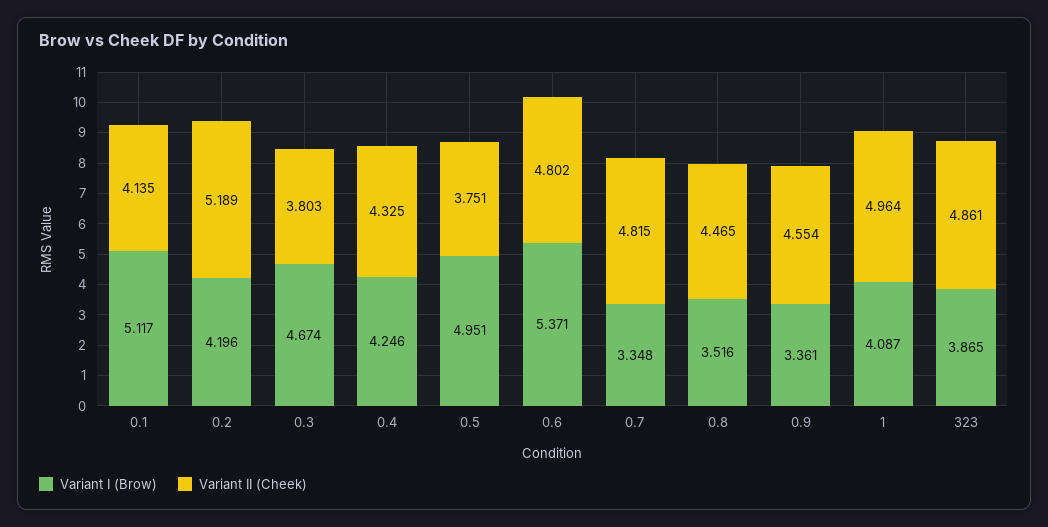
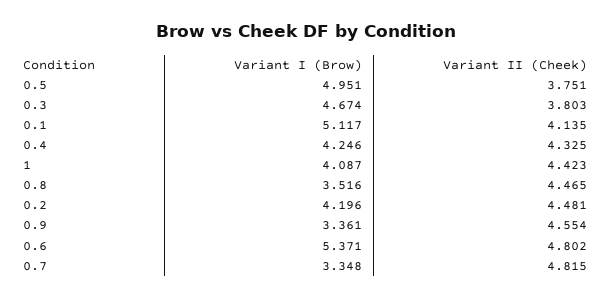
Variant II (Cheek), 0.2: 5.189 -> 4.481
Variant II (Cheek), 1: 4.964 -> 4.423
Variant I (Brow), 323: 3.865 -> none
Variant II (Cheek), 323: 4.861 -> none

